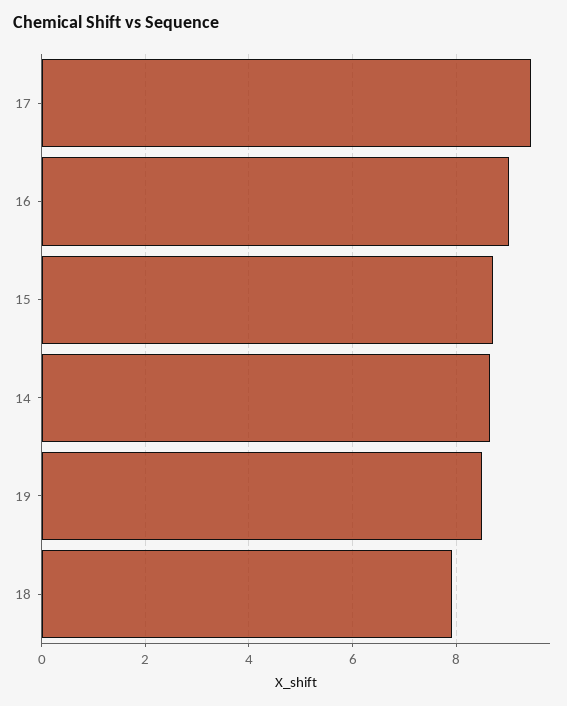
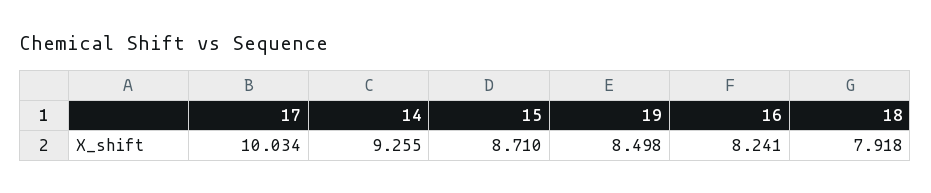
17: 9.4 -> 10.034
16: 9 -> 8.241
14: 8.6 -> 9.255

